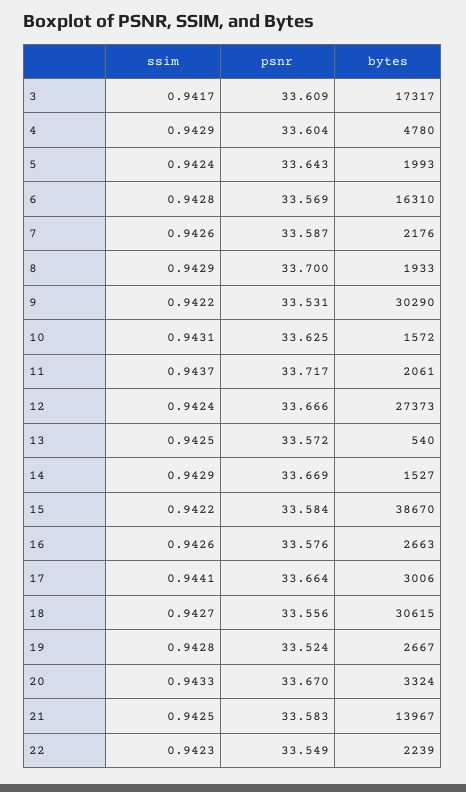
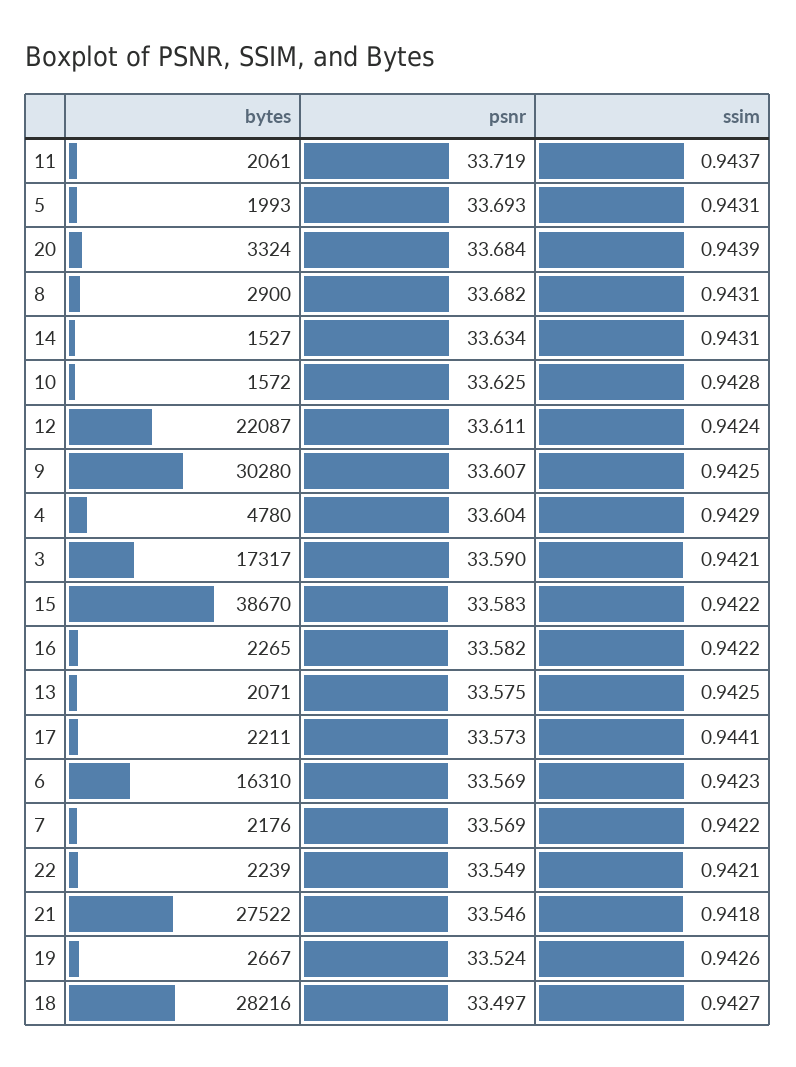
ssim, 3: 0.9417 -> 0.9421
psnr, 3: 33.609 -> 33.59
ssim, 5: 0.9424 -> 0.9431
psnr, 5: 33.643 -> 33.693
ssim, 6: 0.9428 -> 0.9423
ssim, 7: 0.9426 -> 0.9422
psnr, 7: 33.587 -> 33.569
ssim, 8: 0.9429 -> 0.9431
psnr, 8: 33.7 -> 33.682
bytes, 8: 1933 -> 2900
ssim, 9: 0.9422 -> 0.9425
psnr, 9: 33.531 -> 33.607
bytes, 9: 30290 -> 30280
ssim, 10: 0.9431 -> 0.9428
psnr, 11: 33.717 -> 33.719
psnr, 12: 33.666 -> 33.611
bytes, 12: 27373 -> 22087
psnr, 13: 33.572 -> 33.575
bytes, 13: 540 -> 2071
ssim, 14: 0.9429 -> 0.9431
psnr, 14: 33.669 -> 33.634
psnr, 15: 33.584 -> 33.583
ssim, 16: 0.9426 -> 0.9422
psnr, 16: 33.576 -> 33.582
bytes, 16: 2663 -> 2265
psnr, 17: 33.664 -> 33.573
bytes, 17: 3006 -> 2211
psnr, 18: 33.556 -> 33.497
bytes, 18: 30615 -> 28216
ssim, 19: 0.9428 -> 0.9426
ssim, 20: 0.9433 -> 0.9439
psnr, 20: 33.67 -> 33.684
ssim, 21: 0.9425 -> 0.9418
psnr, 21: 33.583 -> 33.546
bytes, 21: 13967 -> 27522
ssim, 22: 0.9423 -> 0.9421

